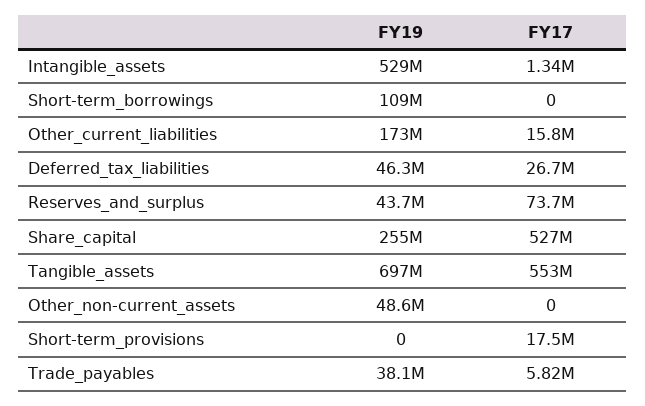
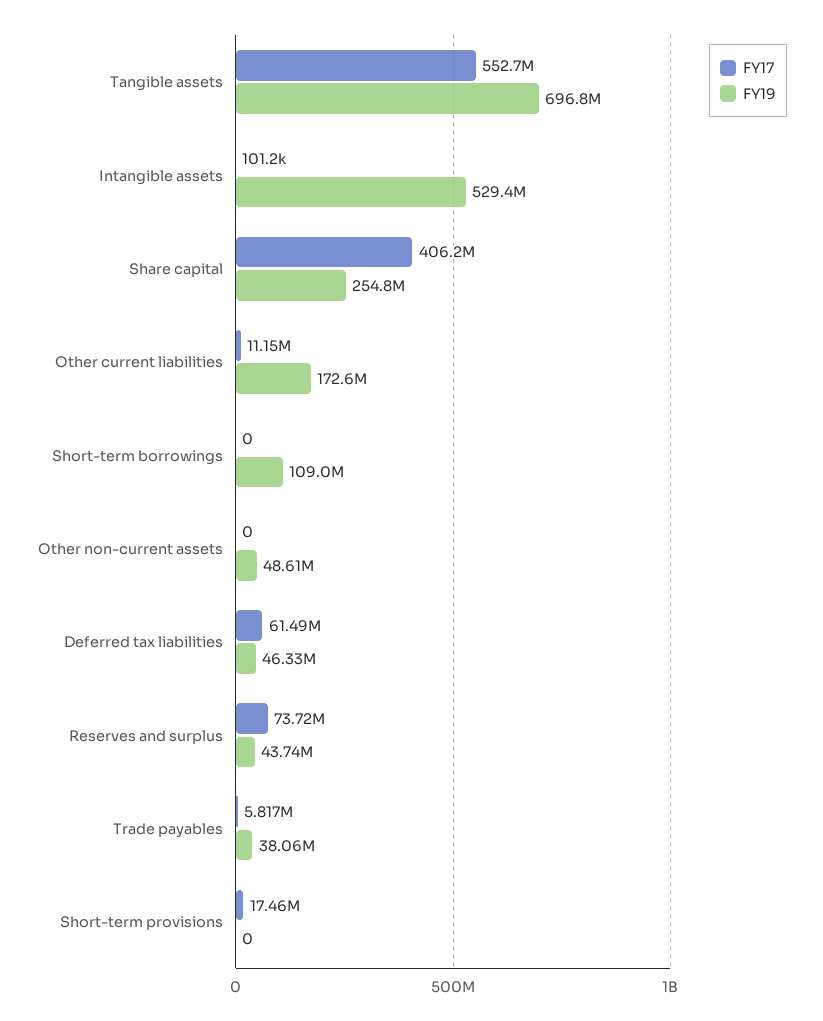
FY17, Intangible_assets: 1340000 -> 101200
FY17, Other_current_liabilities: 15800000 -> 11150000
FY17, Deferred_tax_liabilities: 26700000 -> 61490000
FY17, Share_capital: 527000000 -> 406200000

